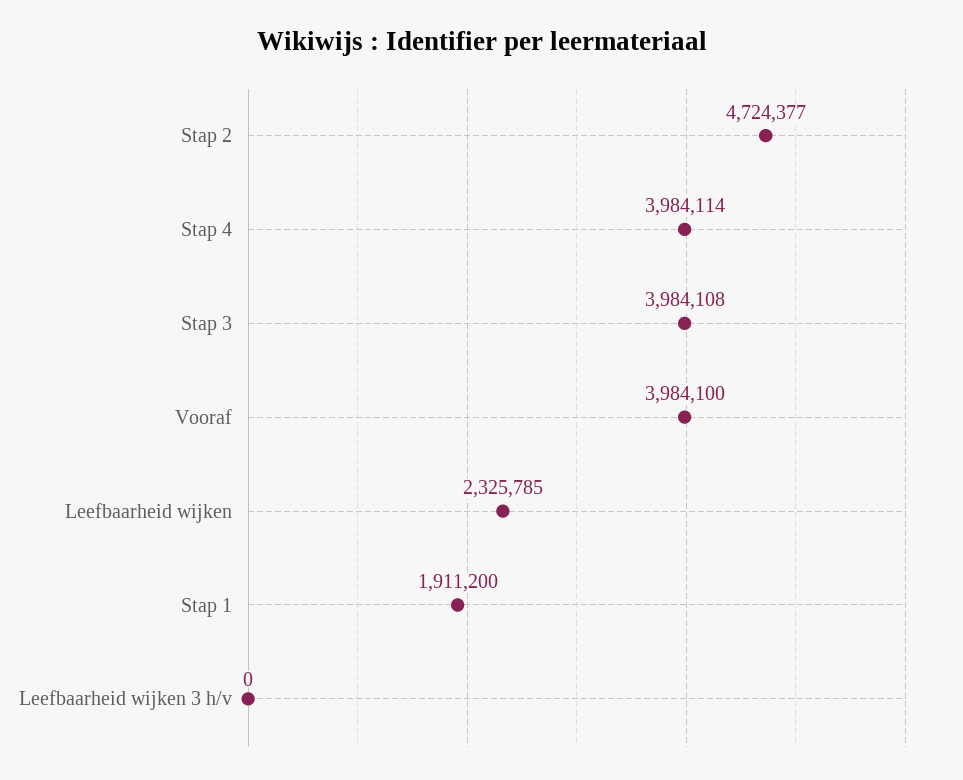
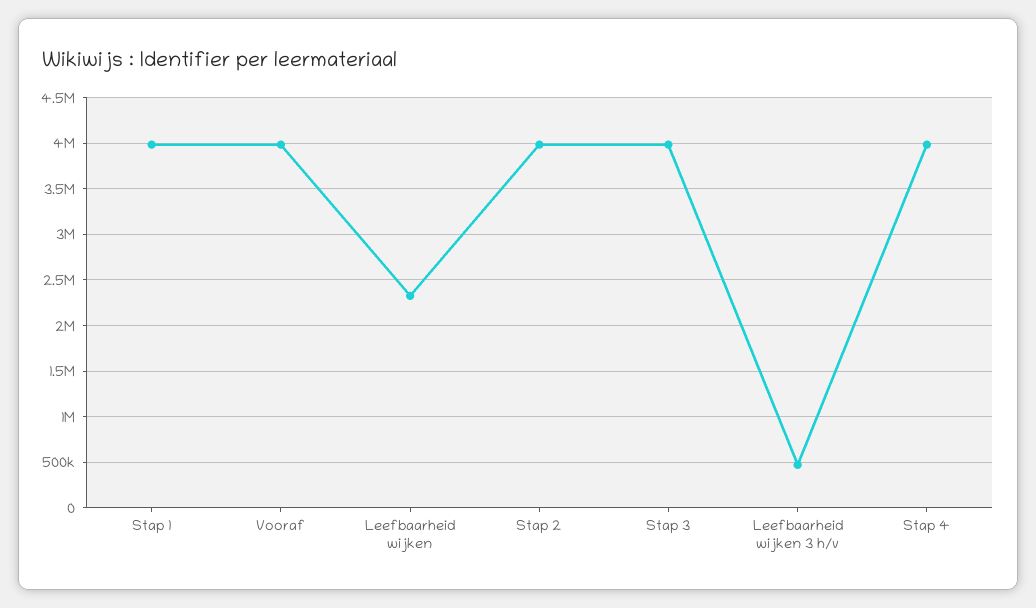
Stap 2: 4724377 -> 4000000
Stap 1: 1911200 -> 4000000
Leefbaarheid wijken 3 h/v: 0 -> 500000

